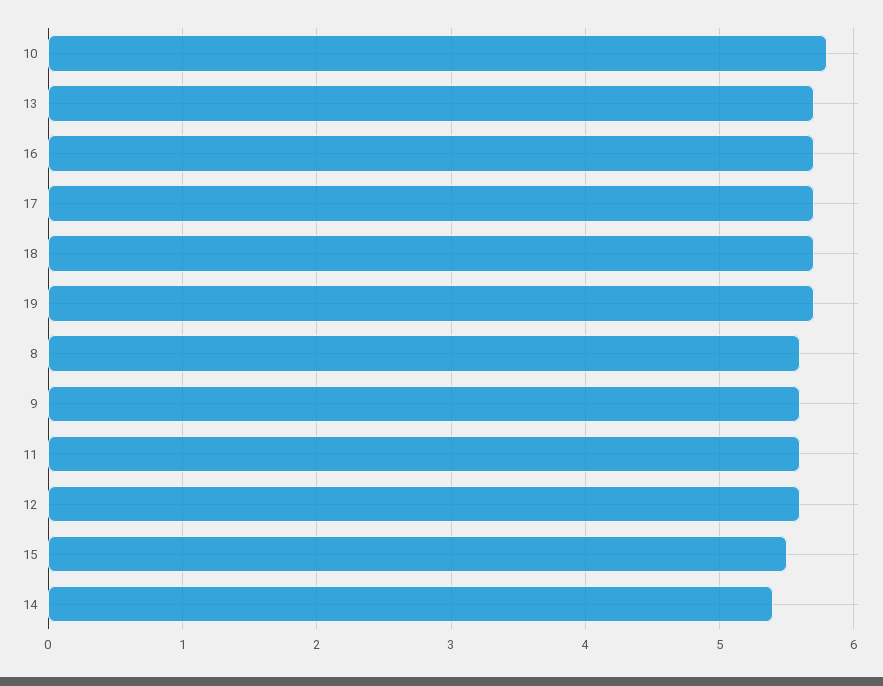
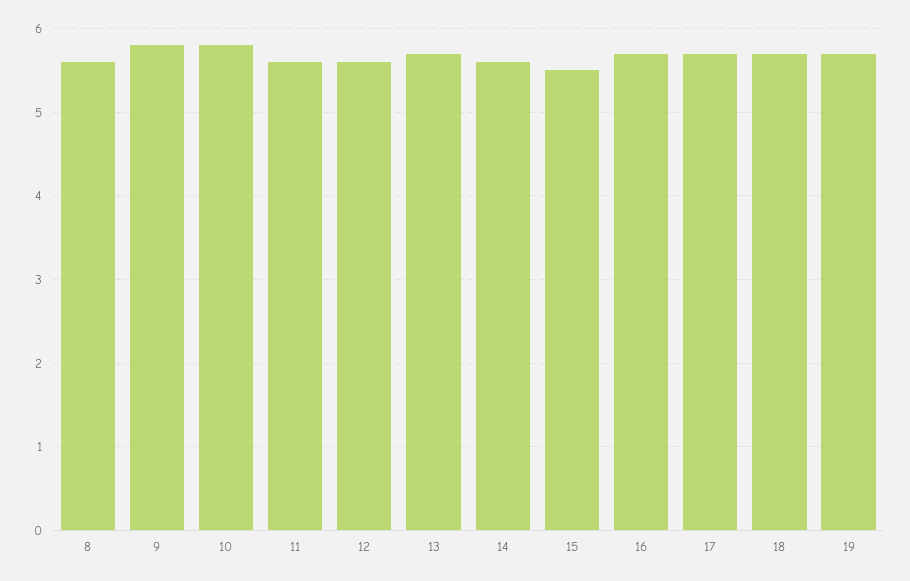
9: 5.6 -> 5.8
14: 5.4 -> 5.6

